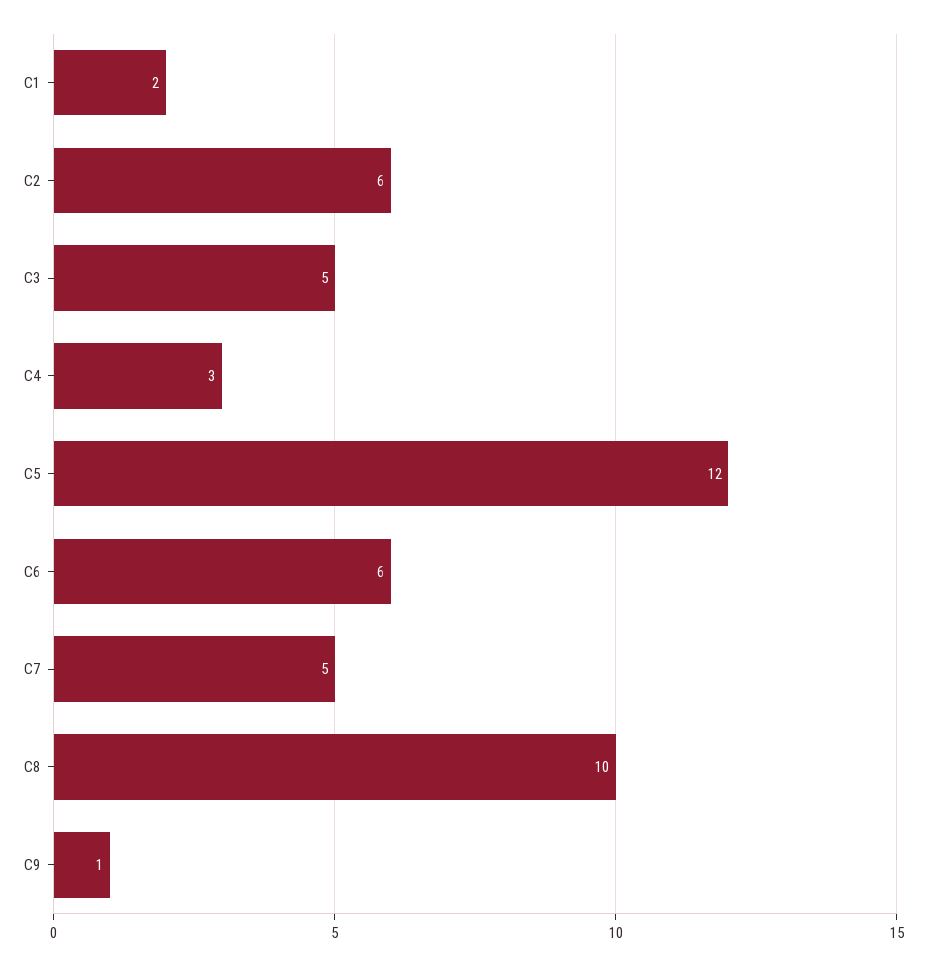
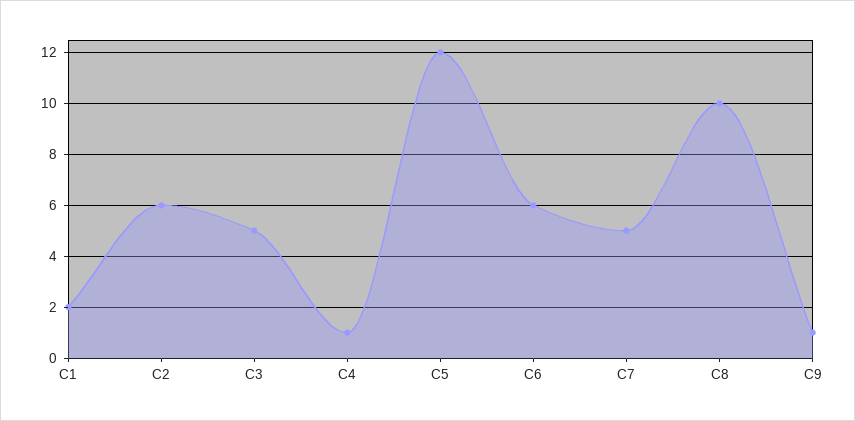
C4: 3 -> 1

